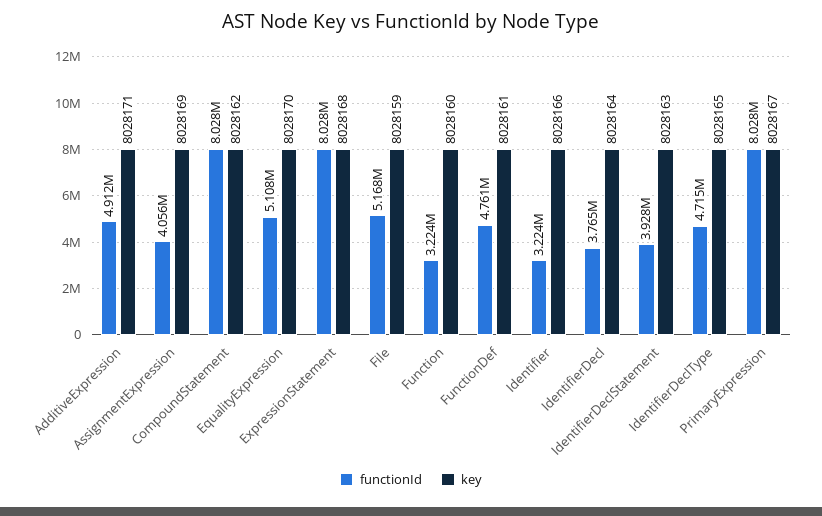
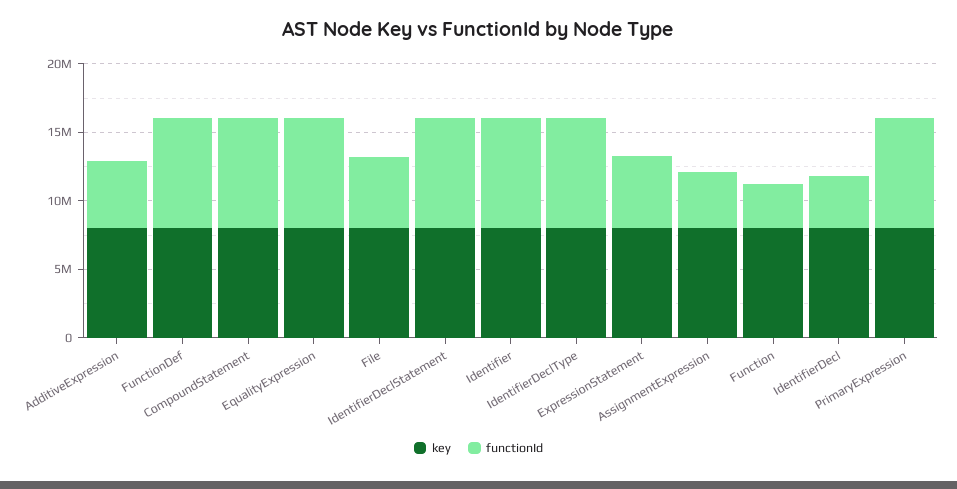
functionId, EqualityExpression: 5108000 -> 8000000
functionId, ExpressionStatement: 8028000 -> 5000000
functionId, FunctionDef: 4761000 -> 8000000
functionId, Identifier: 3224000 -> 8000000
functionId, IdentifierDeclStatement: 3928000 -> 8000000
functionId, IdentifierDeclType: 4715000 -> 8000000

